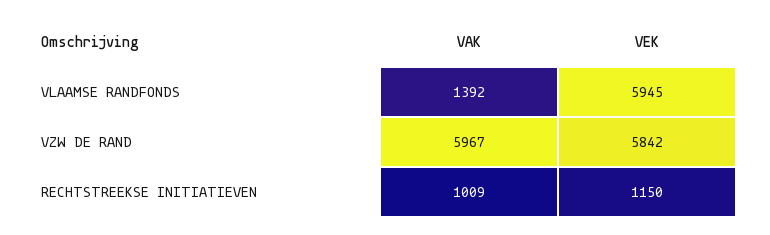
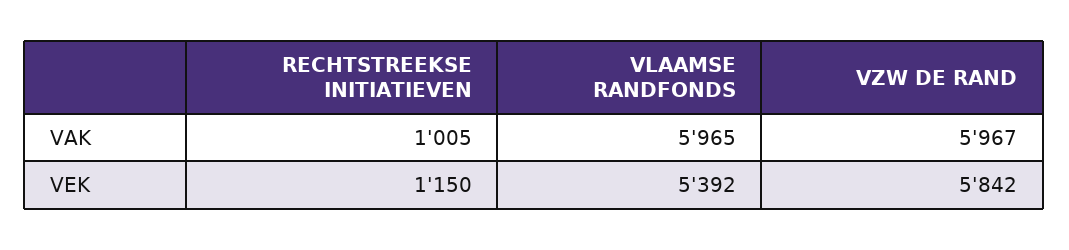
VAK, VLAAMSE RANDFONDS: 1392 -> 5965
VEK, VLAAMSE RANDFONDS: 5945 -> 5392
VAK, RECHTSTREEKSE INITIATIEVEN: 1009 -> 1005

